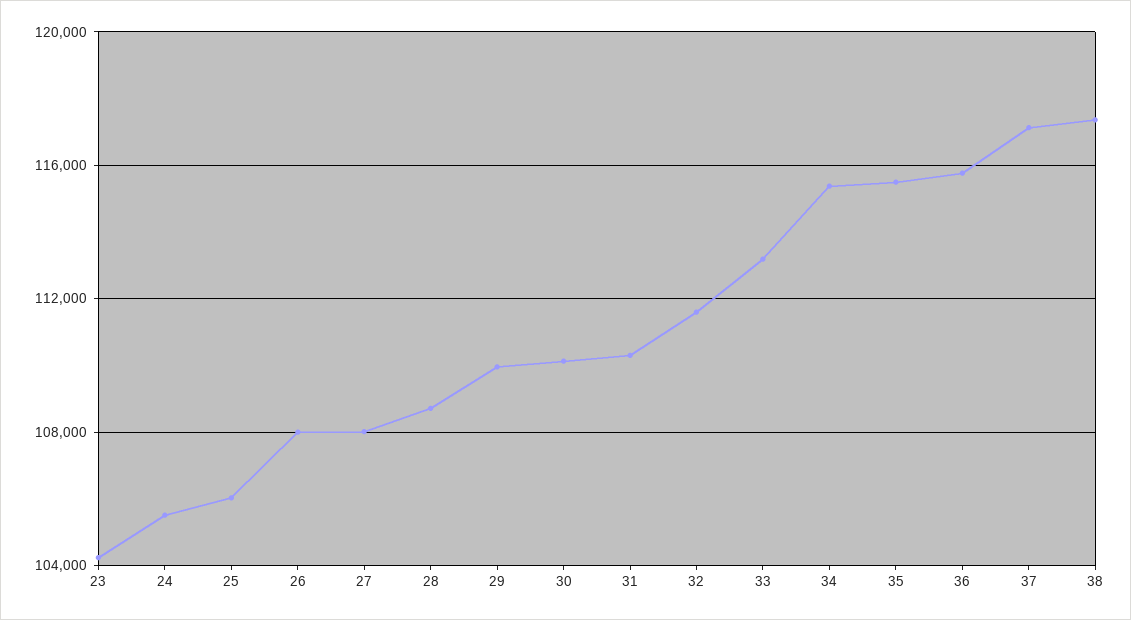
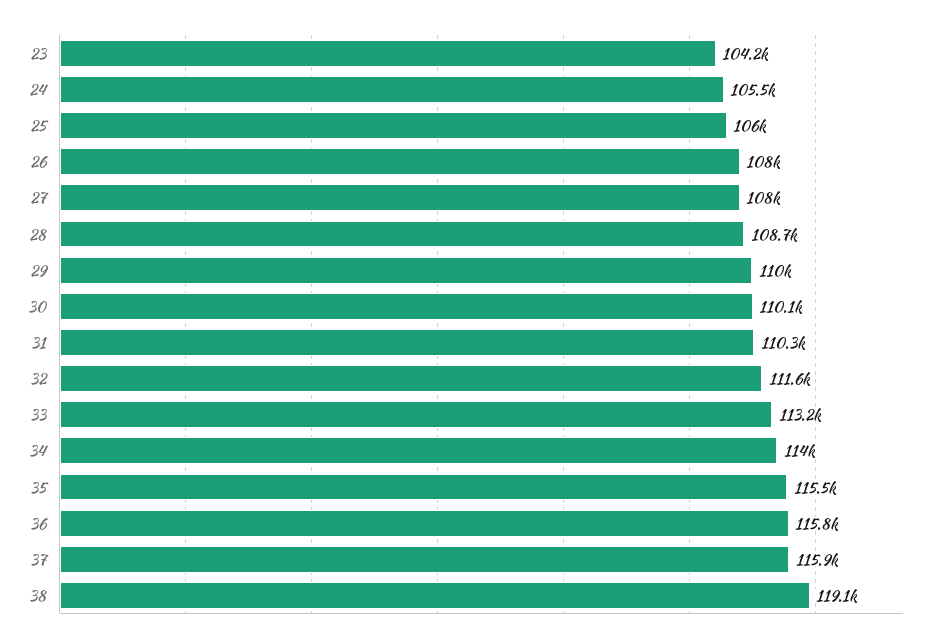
34: 115500 -> 114000
37: 117000 -> 115900
38: 117500 -> 119100

